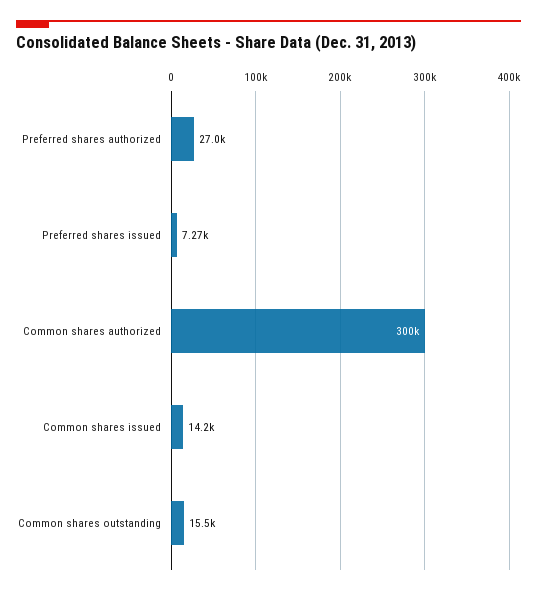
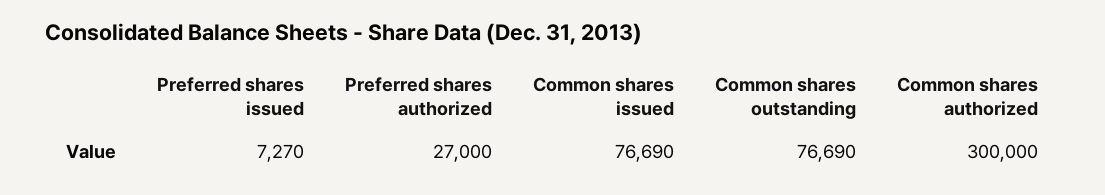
Common shares issued: 14200 -> 76690
Common shares outstanding: 15500 -> 76690

